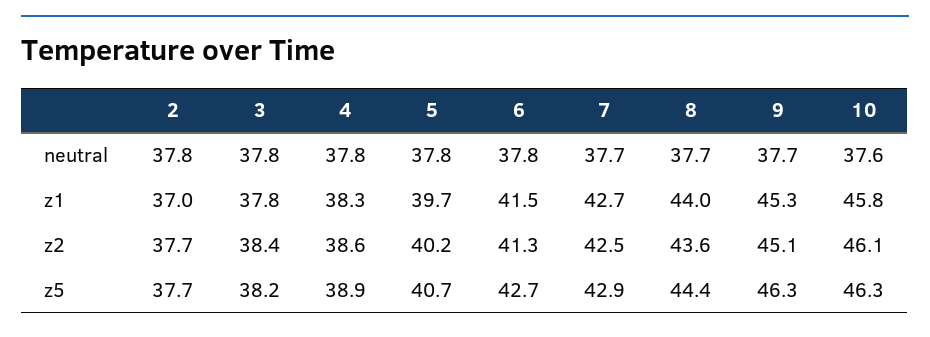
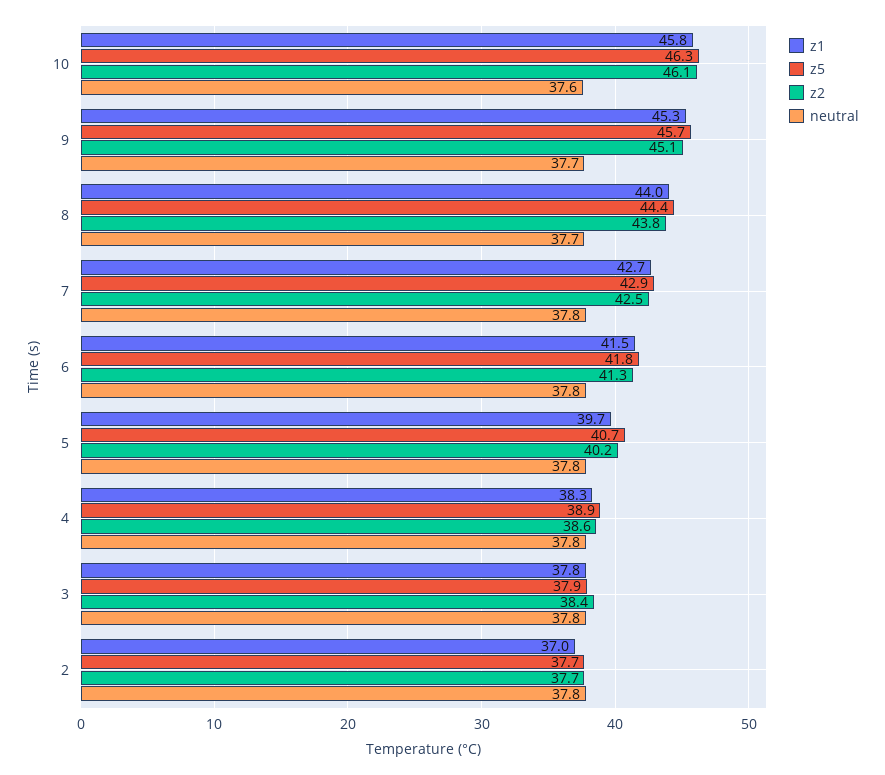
neutral, 7: 37.7 -> 37.8
z2, 8: 43.6 -> 43.8
z5, 3: 38.2 -> 37.9
z5, 6: 42.7 -> 41.8
z5, 9: 46.3 -> 45.7

